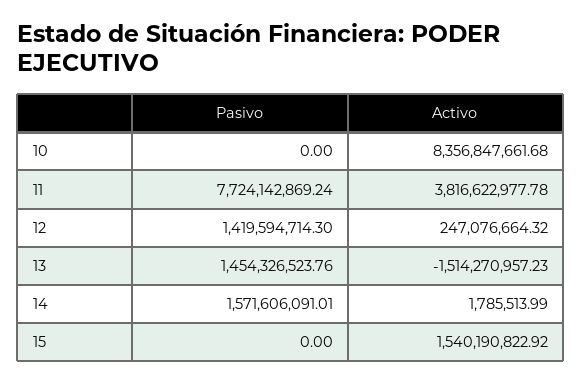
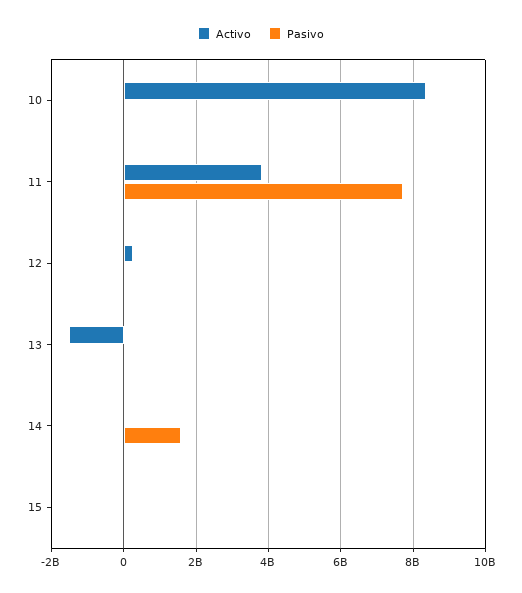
Pasivo, 12: 1419594714.3 -> 0
Pasivo, 13: 1454326523.76 -> 0
Activo, 15: 1540190822.92 -> 0

